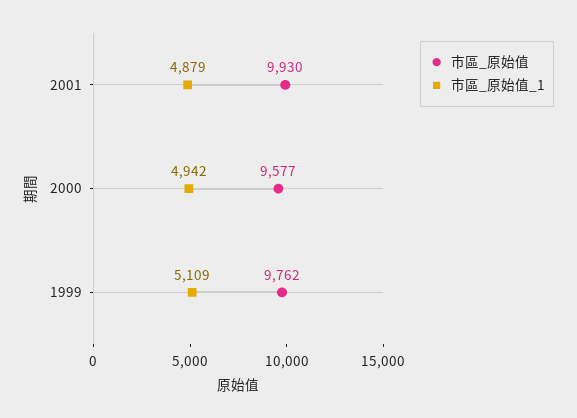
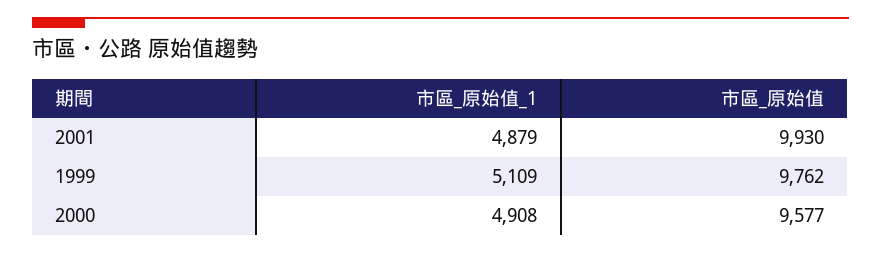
市區_原始值_1, 2000: 4942 -> 4908

